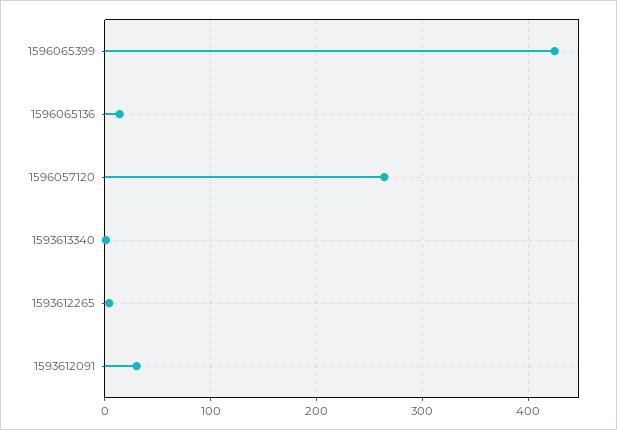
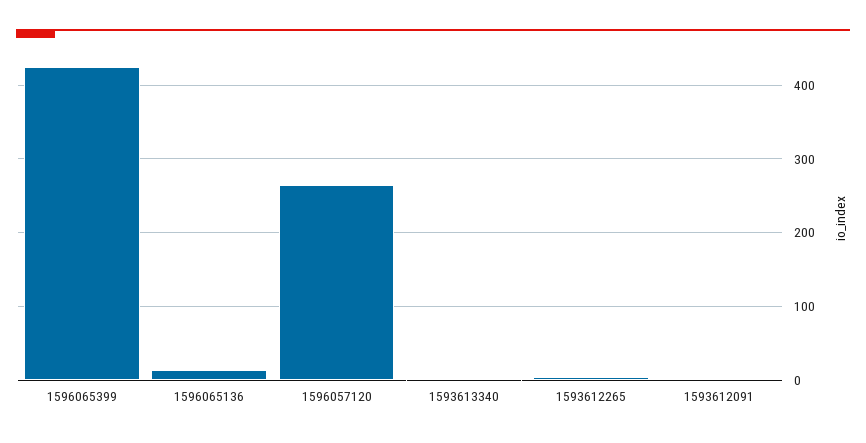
1593612091: 30 -> 0

